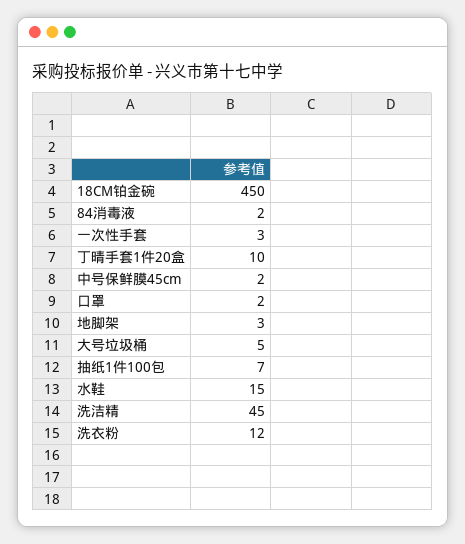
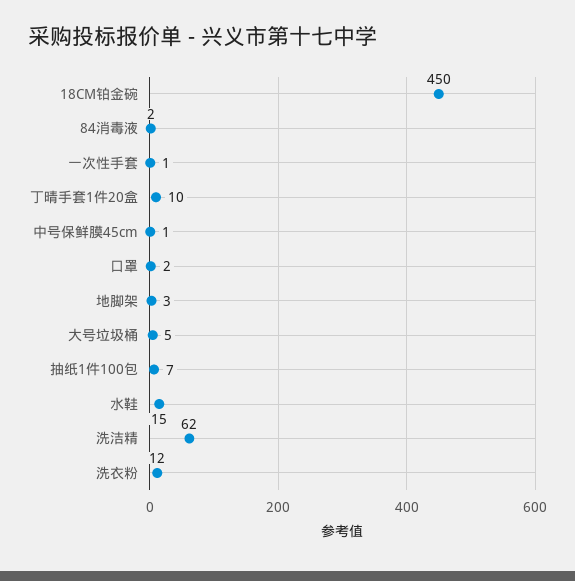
一次性手套: 3 -> 1
中号保鲜膜45cm: 2 -> 1
洗洁精: 45 -> 62

